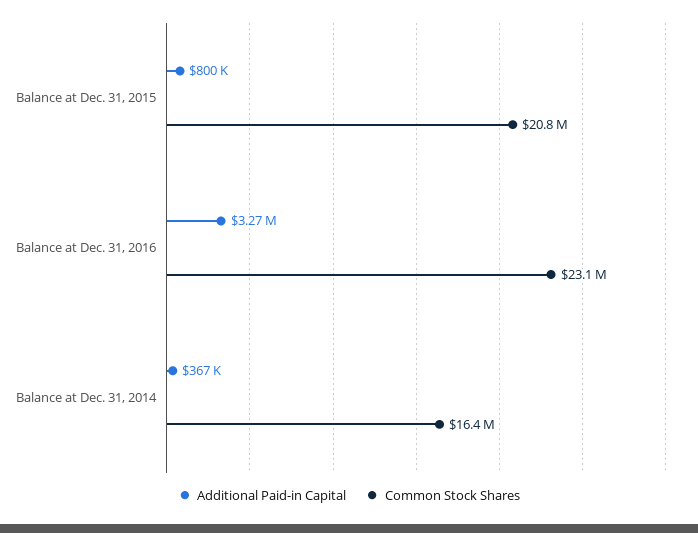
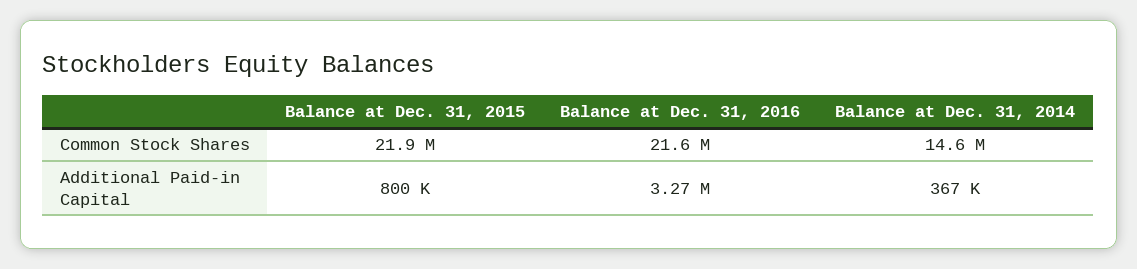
Common Stock Shares, Balance at Dec. 31, 2015: 20800000 -> 21900000
Common Stock Shares, Balance at Dec. 31, 2016: 23100000 -> 21600000
Common Stock Shares, Balance at Dec. 31, 2014: 16400000 -> 14600000

